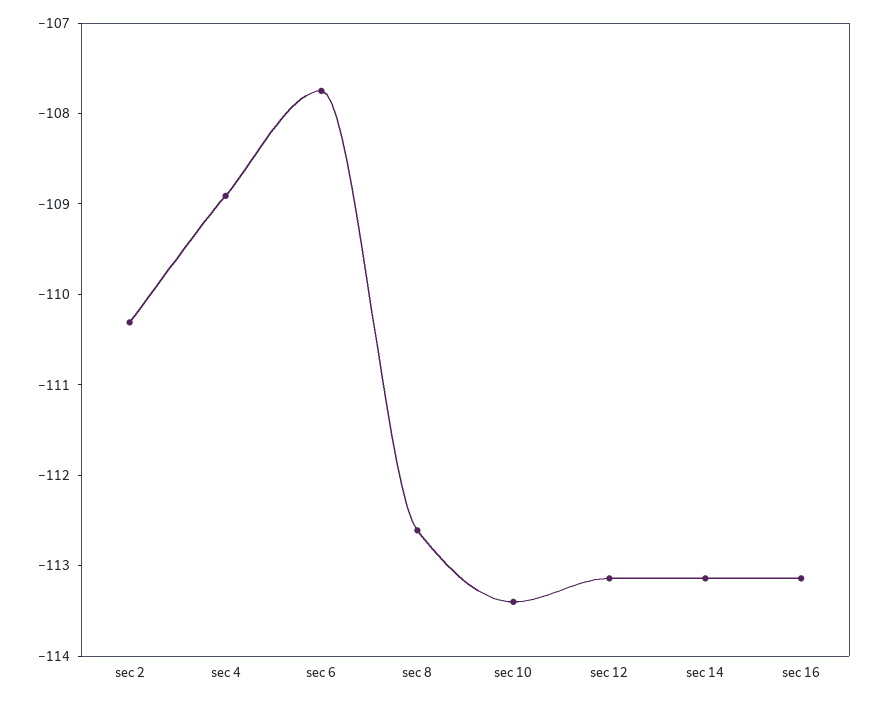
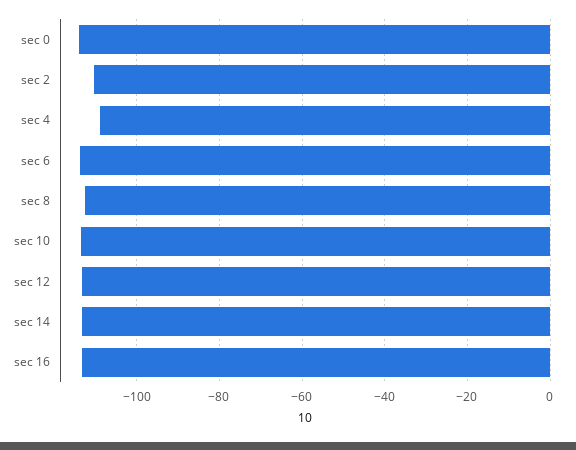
sec 6: -107.8 -> -114
sec 0: none -> -114

